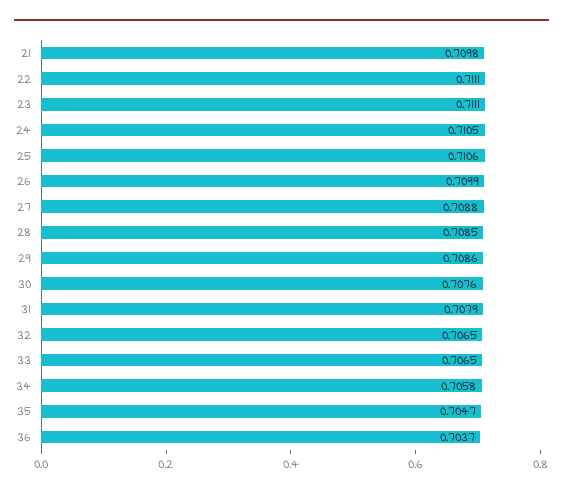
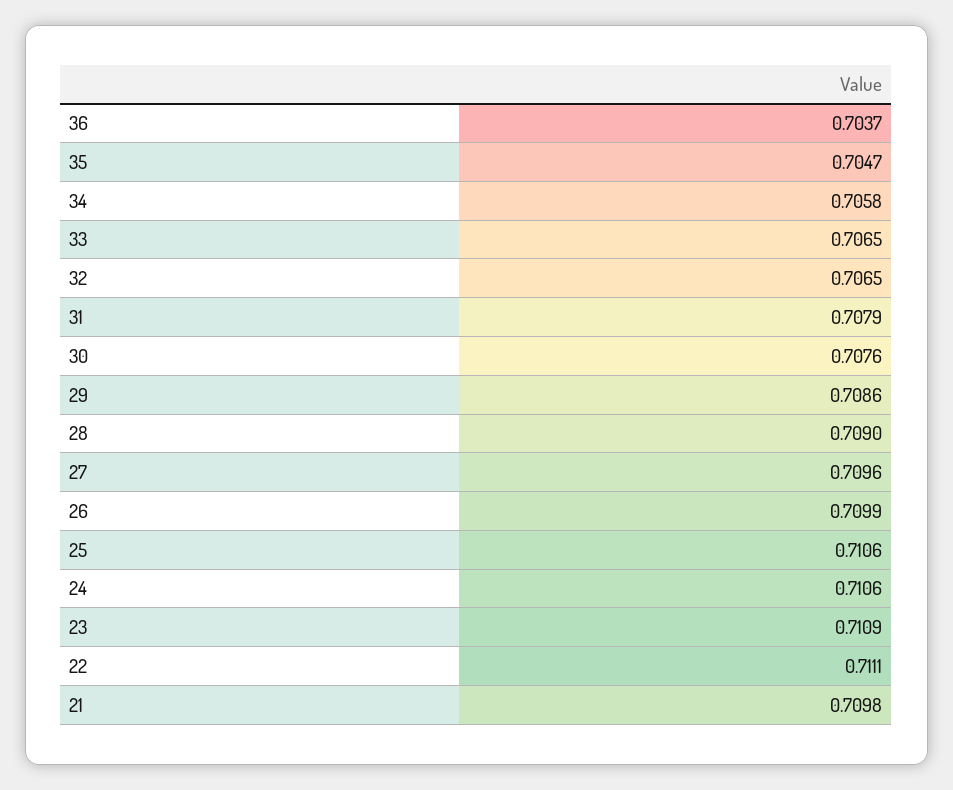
23: 0.7111 -> 0.7109
24: 0.7105 -> 0.7106
27: 0.7088 -> 0.7096
28: 0.7085 -> 0.709

